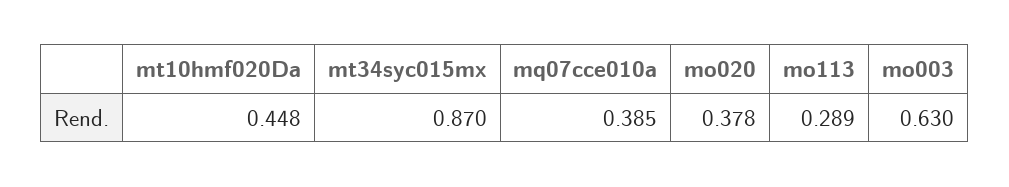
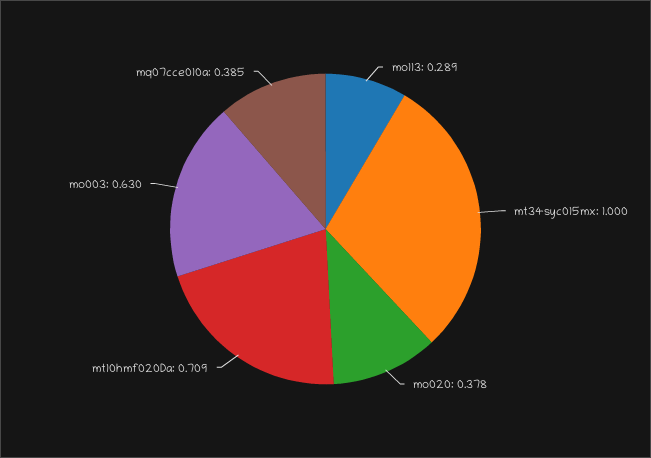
mt10hmf020Da: 0.448 -> 0.709
mt34syc015mx: 0.87 -> 1

